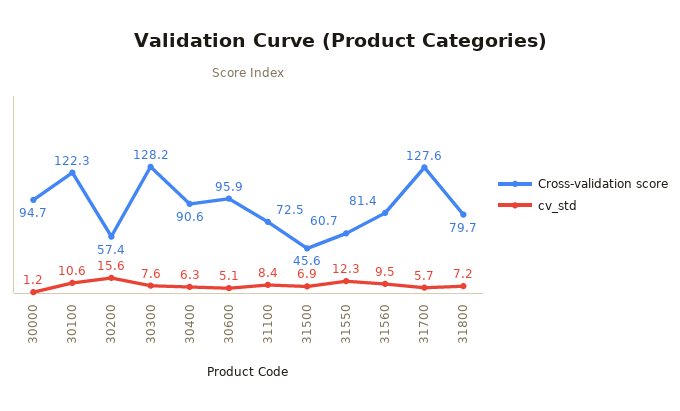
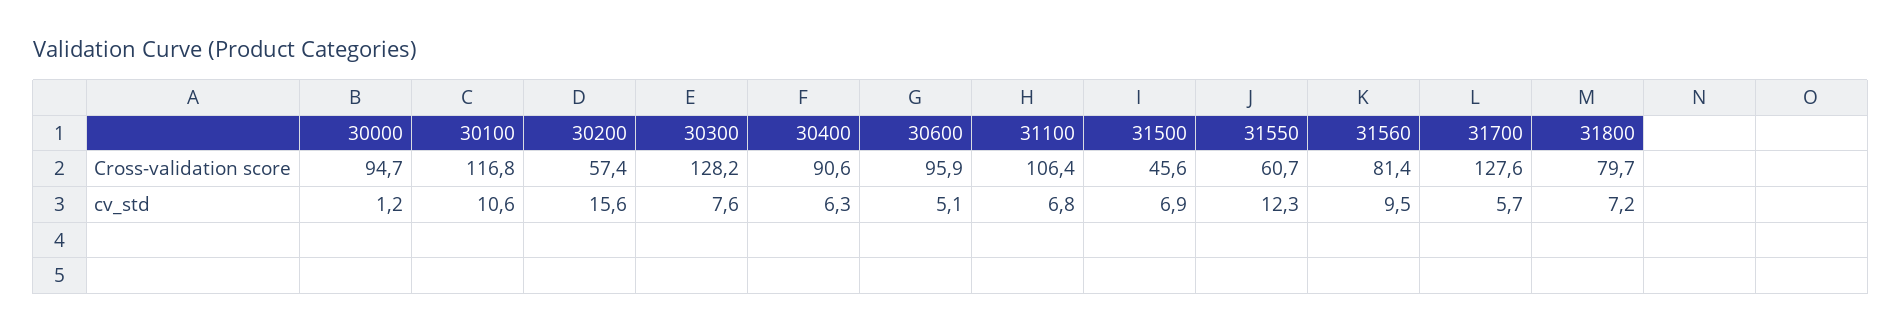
Cross-validation score, 30100: 122.3 -> 116.8
Cross-validation score, 31100: 72.5 -> 106.4
cv_std, 31100: 8.4 -> 6.8

